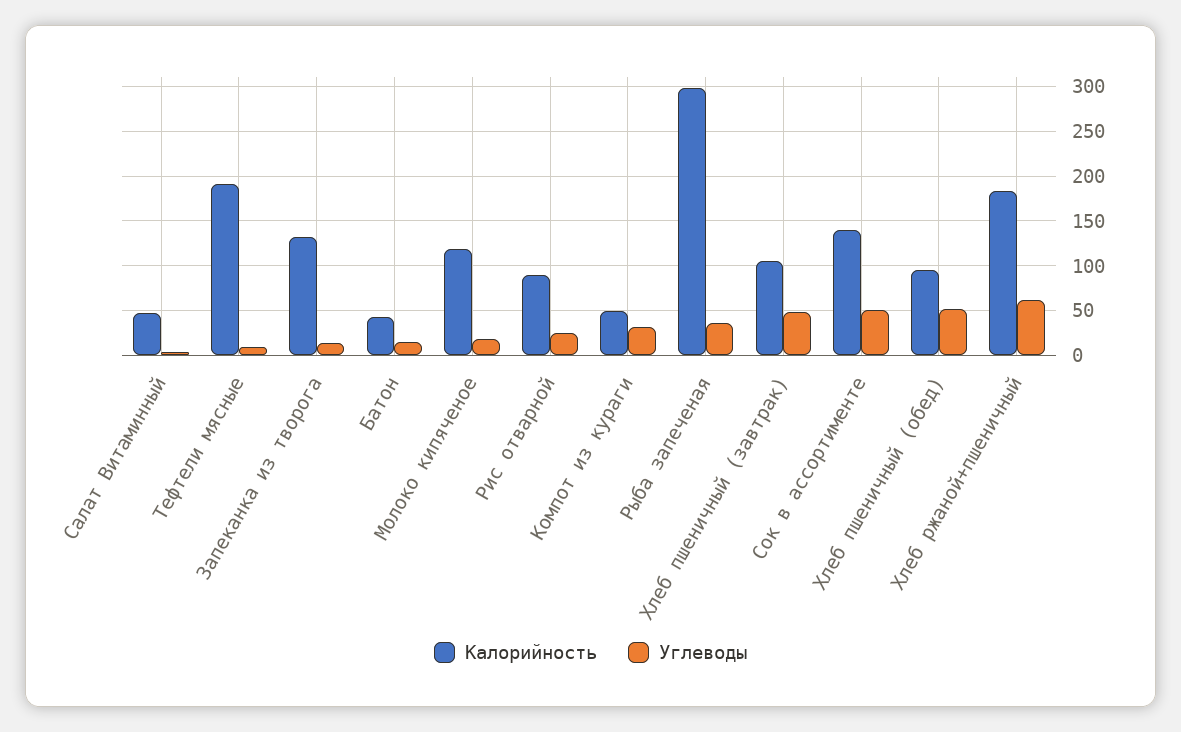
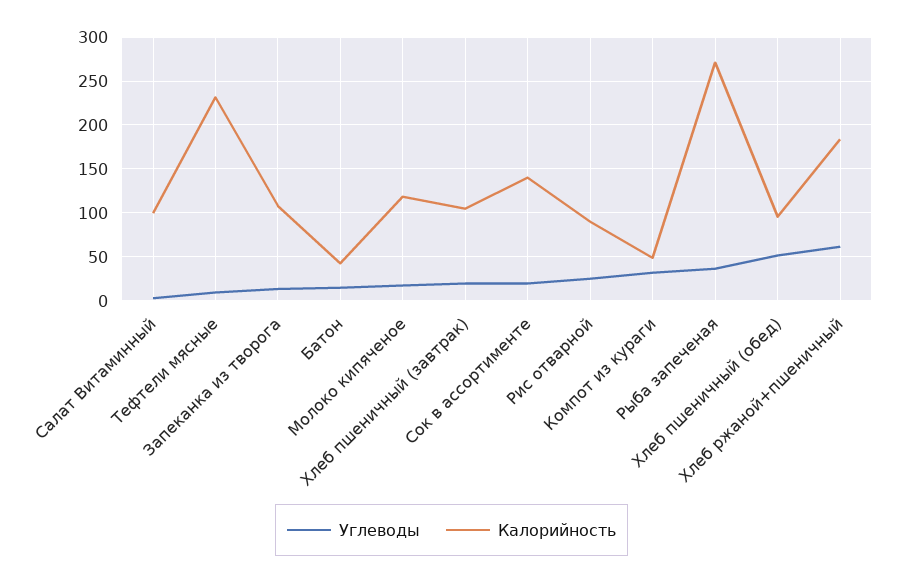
Калорийность, Салат Витаминный: 50 -> 100
Калорийность, Тефтели мясные: 190 -> 230
Калорийность, Запеканка из творога: 130 -> 110
Калорийность, Рыба запеченая: 300 -> 270
Углеводы, Хлеб пшеничный (завтрак): 50 -> 20
Углеводы, Сок в ассортименте: 50 -> 20

